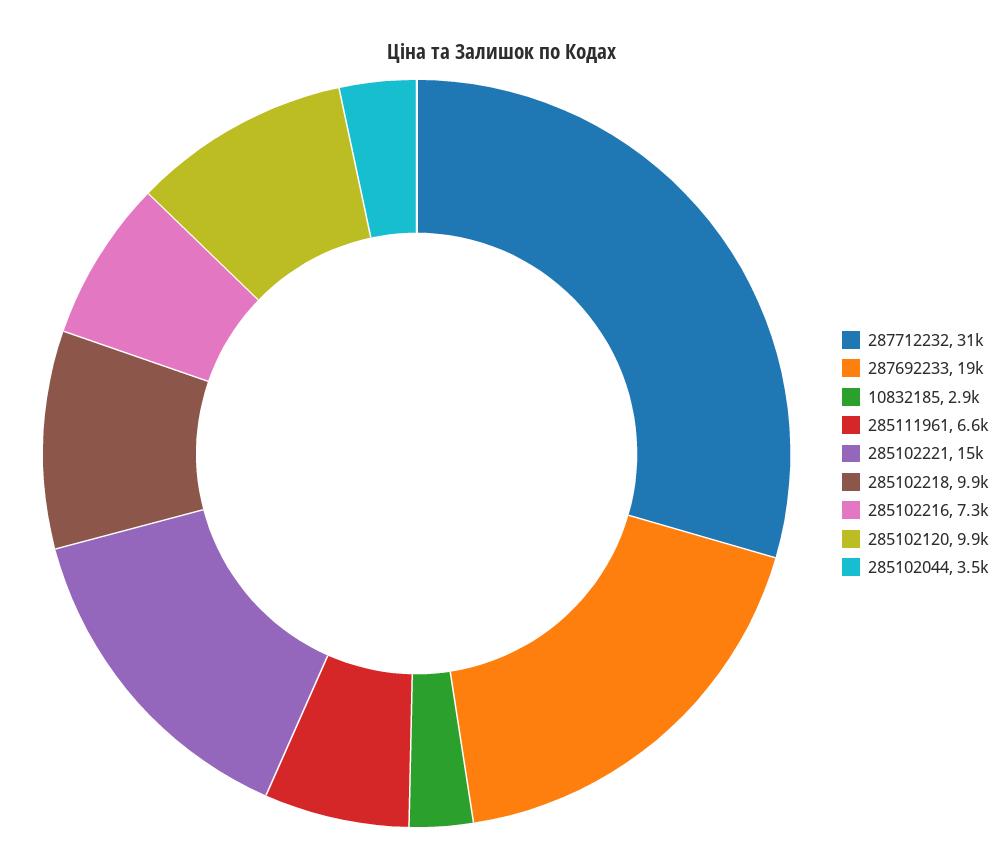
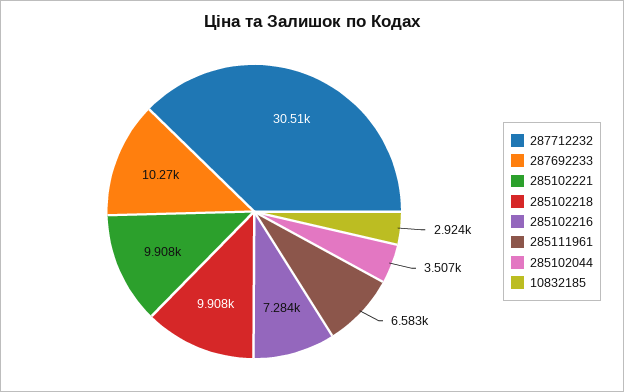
287692233: 19000 -> 10270
285102221: 15000 -> 9908
285102120: 9900 -> none

